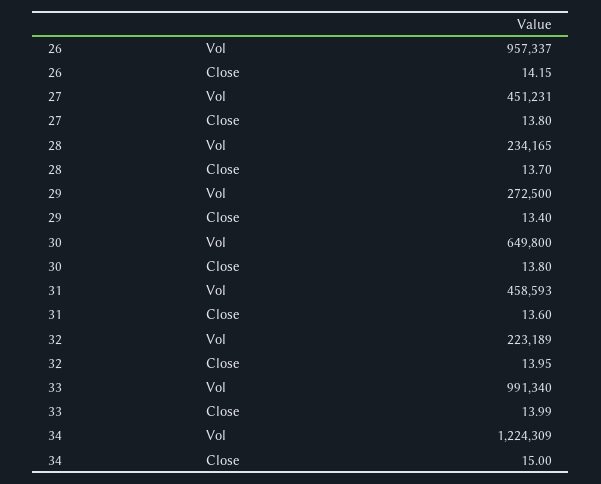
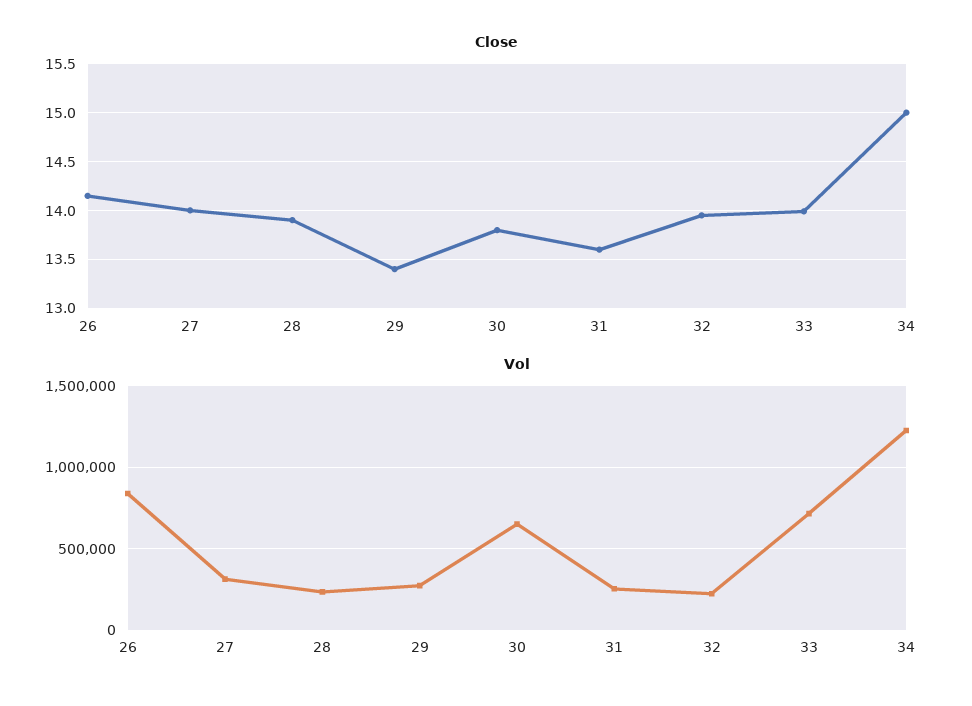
Vol, 26: 957337 -> 850000
Vol, 27: 451231 -> 300000
Close, 27: 13.8 -> 14
Close, 28: 13.7 -> 13.9
Vol, 31: 458593 -> 250000
Vol, 33: 991340 -> 700000

